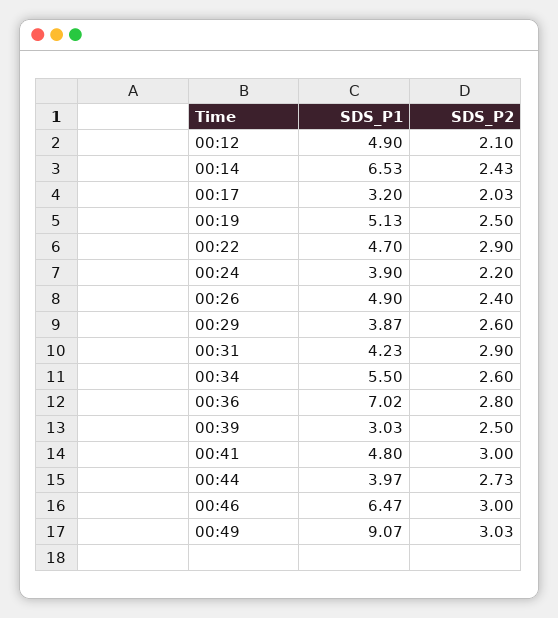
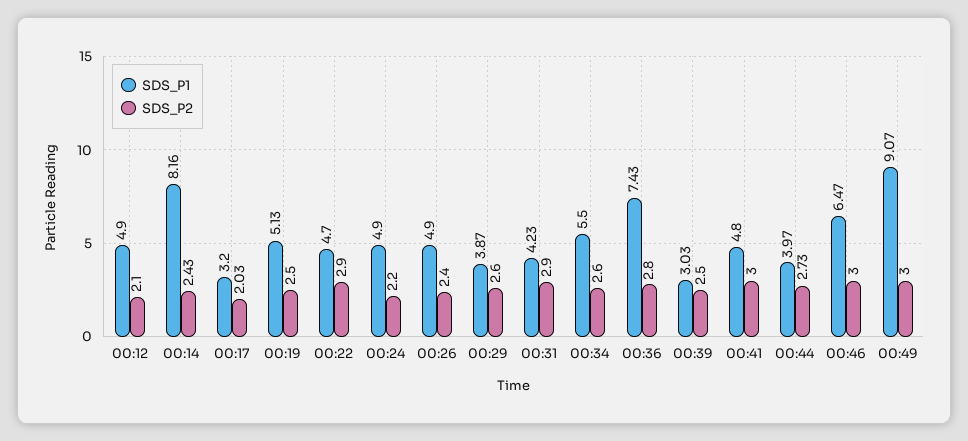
SDS_P1, 00:14: 6.53 -> 8.16
SDS_P1, 00:24: 3.9 -> 4.9
SDS_P1, 00:36: 7.02 -> 7.43
SDS_P2, 00:49: 3.03 -> 3

